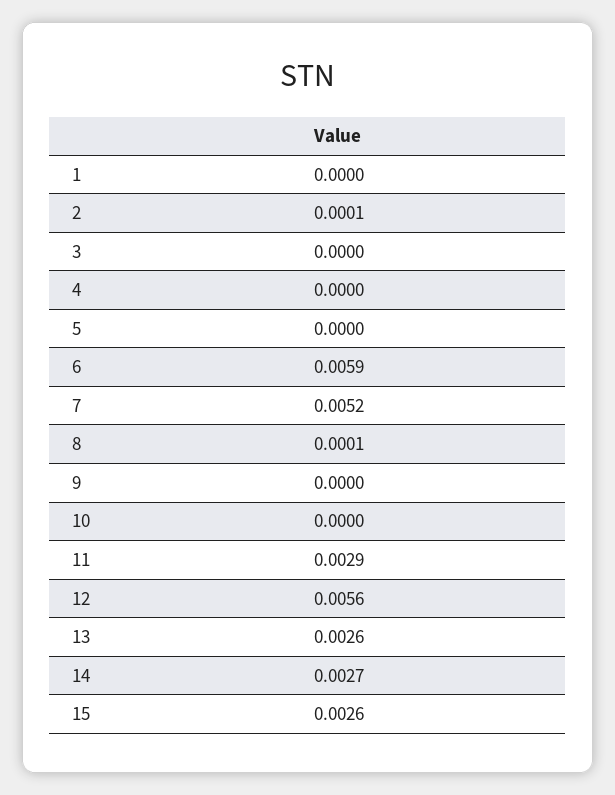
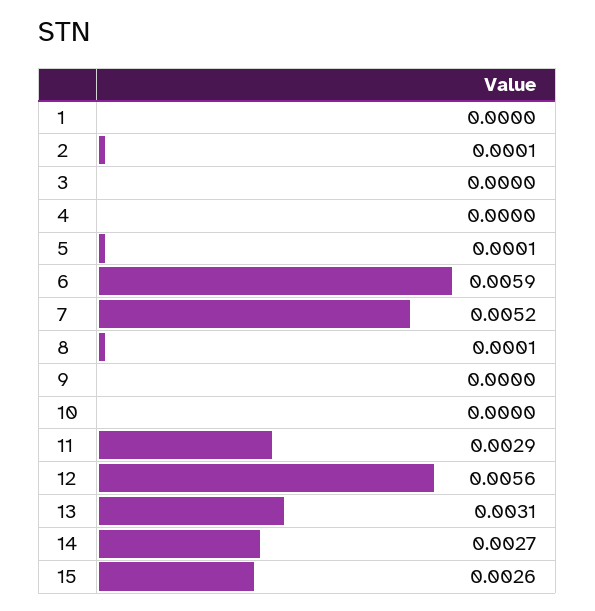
5: 0 -> 0.0001
13: 0.0026 -> 0.0031

